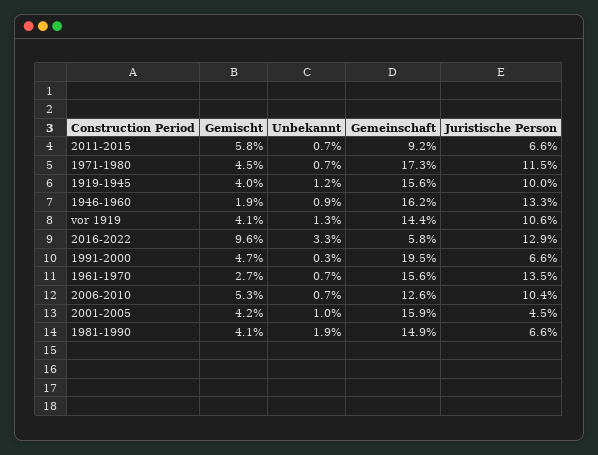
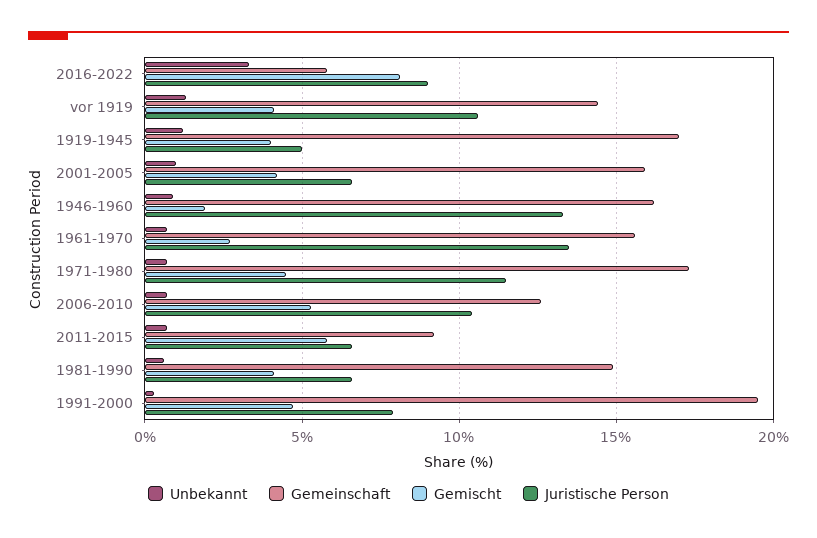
Gemeinschaft, 1919-1945: 15.6 -> 17
Juristische Person, 1919-1945: 10 -> 5
Gemischt, 2016-2022: 9.6 -> 8
Juristische Person, 2016-2022: 12.9 -> 9
Juristische Person, 1991-2000: 6.6 -> 8
Juristische Person, 2001-2005: 4.5 -> 6.5
Unbekannt, 1981-1990: 1.9 -> 0.5

